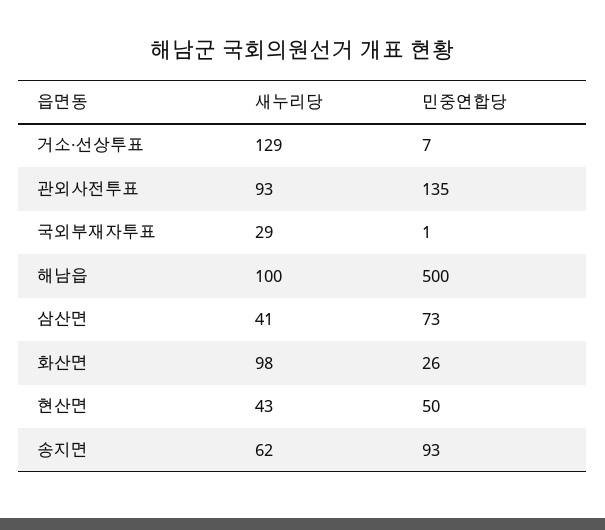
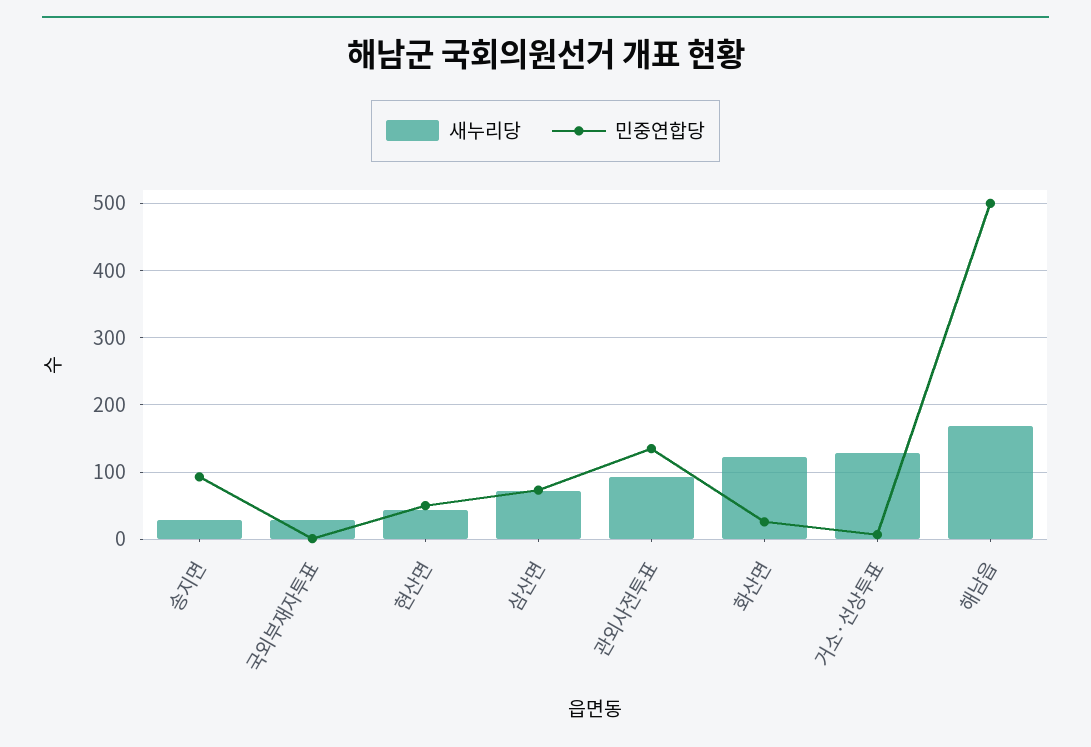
새누리당, 해남읍: 100 -> 170
새누리당, 삼산면: 41 -> 70
새누리당, 화산면: 98 -> 120
새누리당, 송지면: 62 -> 30

